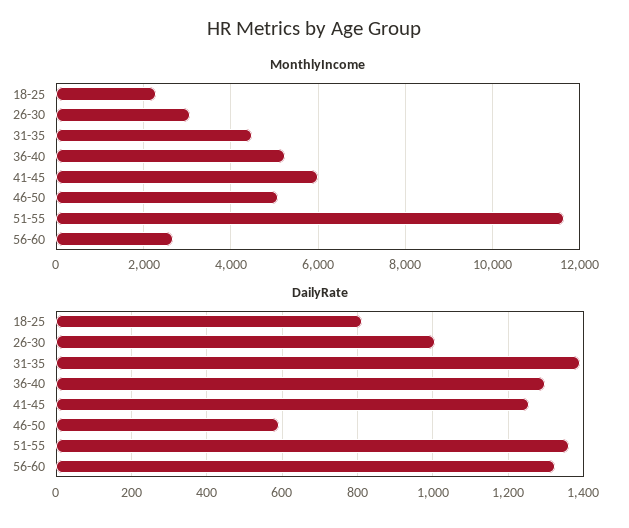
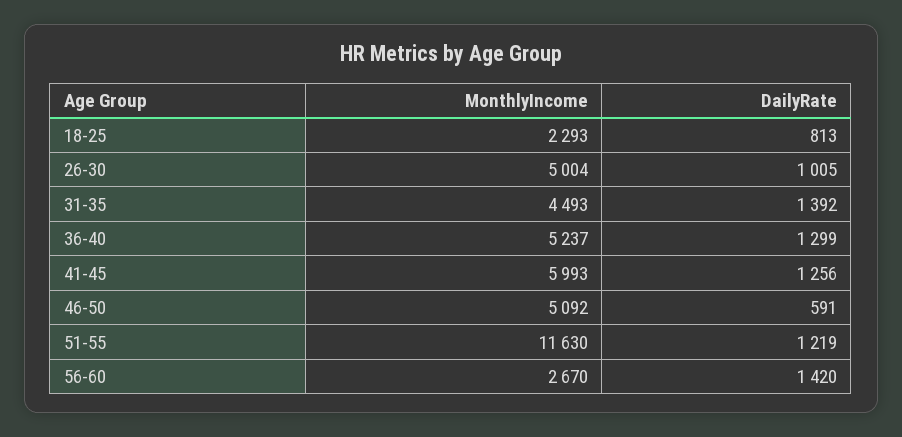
MonthlyIncome, 26-30: 3000 -> 5004
DailyRate, 51-55: 1360 -> 1219
DailyRate, 56-60: 1320 -> 1420

